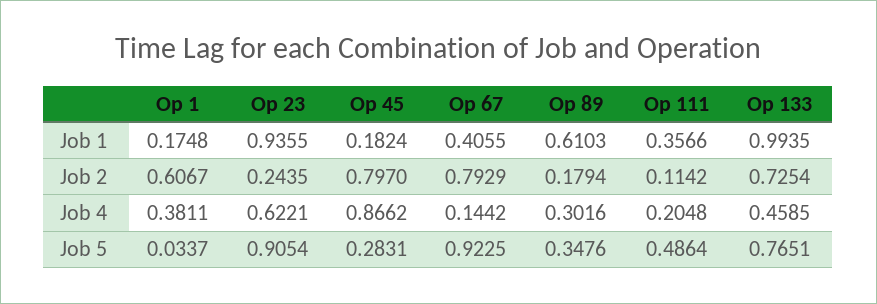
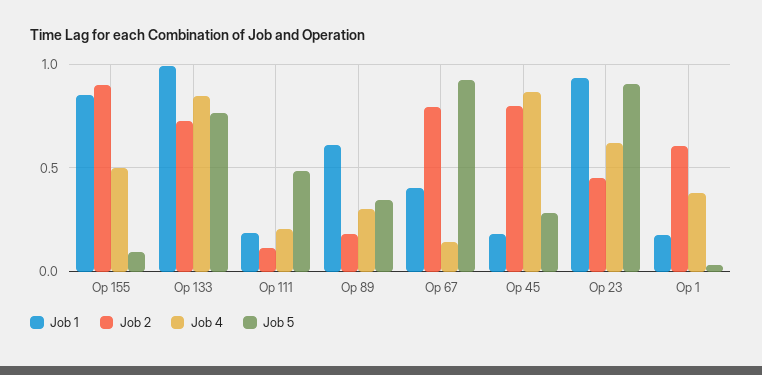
Job 1, Op 111: 0.3566 -> 0.2
Job 2, Op 23: 0.2435 -> 0.45
Job 4, Op 133: 0.4585 -> 0.85
Job 1, Op 155: none -> 0.85
Job 2, Op 155: none -> 0.9
Job 4, Op 155: none -> 0.5
Job 5, Op 155: none -> 0.1

